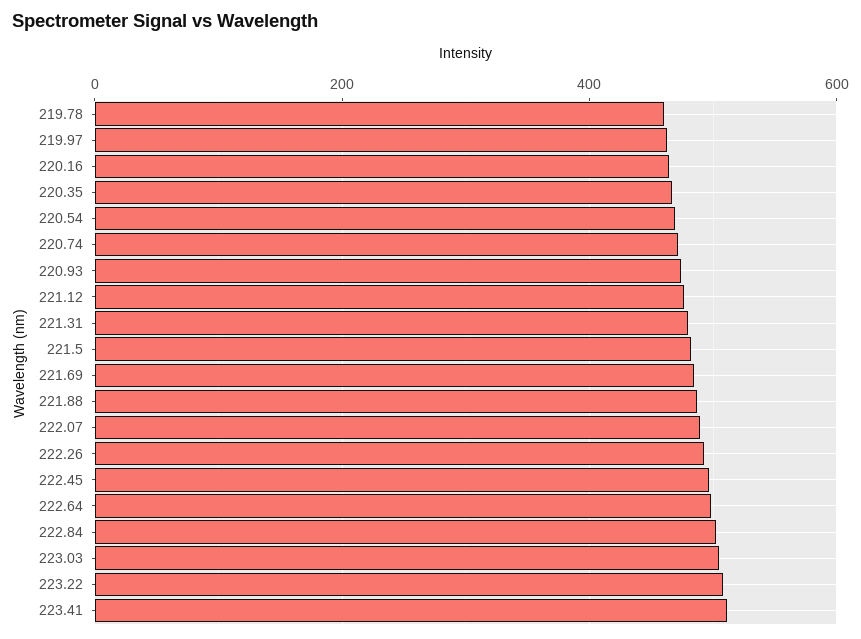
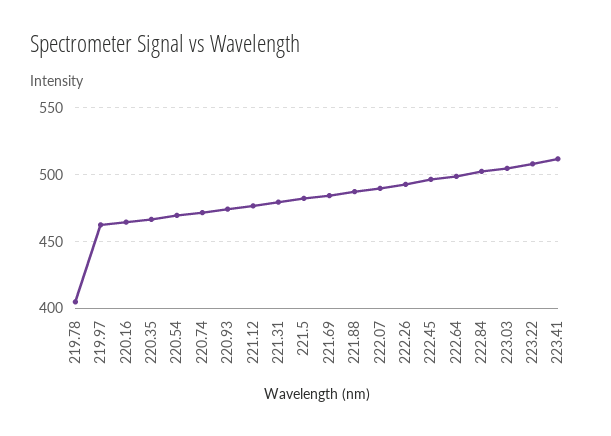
219.78: 460 -> 405

